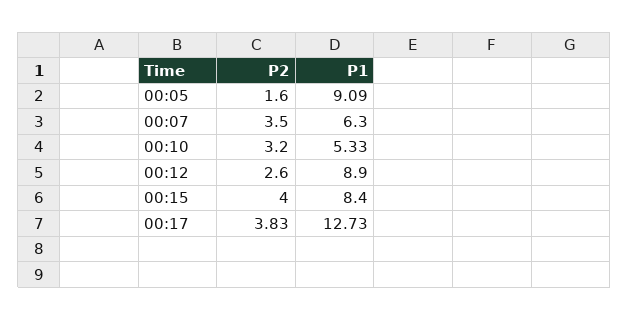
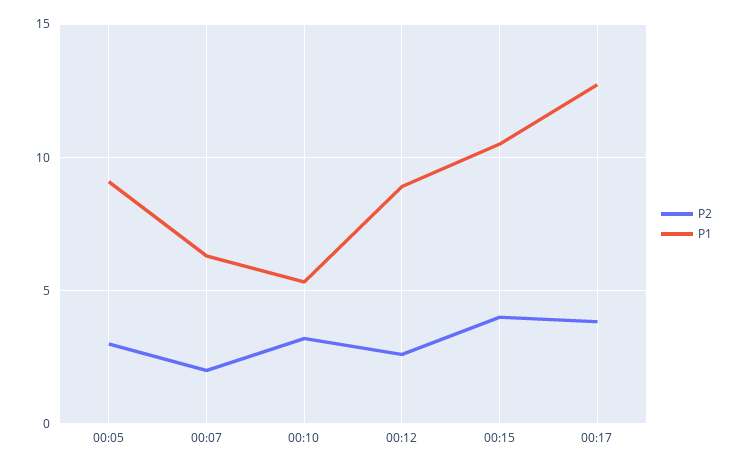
P2, 00:05: 1.6 -> 3
P2, 00:07: 3.5 -> 2
P1, 00:15: 8.4 -> 10.5

